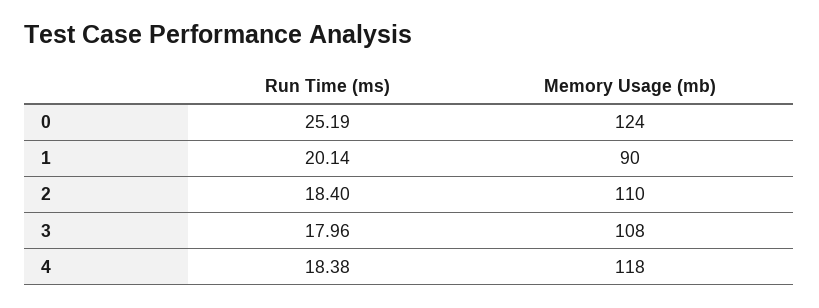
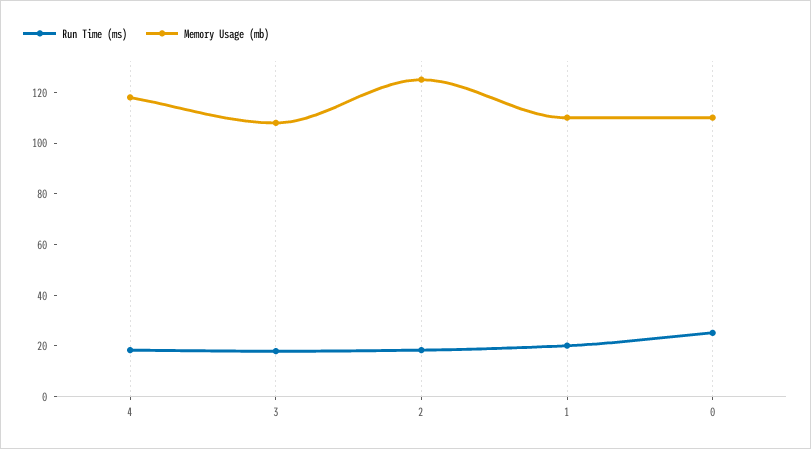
Memory Usage (mb), 0: 124 -> 110
Memory Usage (mb), 1: 90 -> 110
Memory Usage (mb), 2: 110 -> 125

